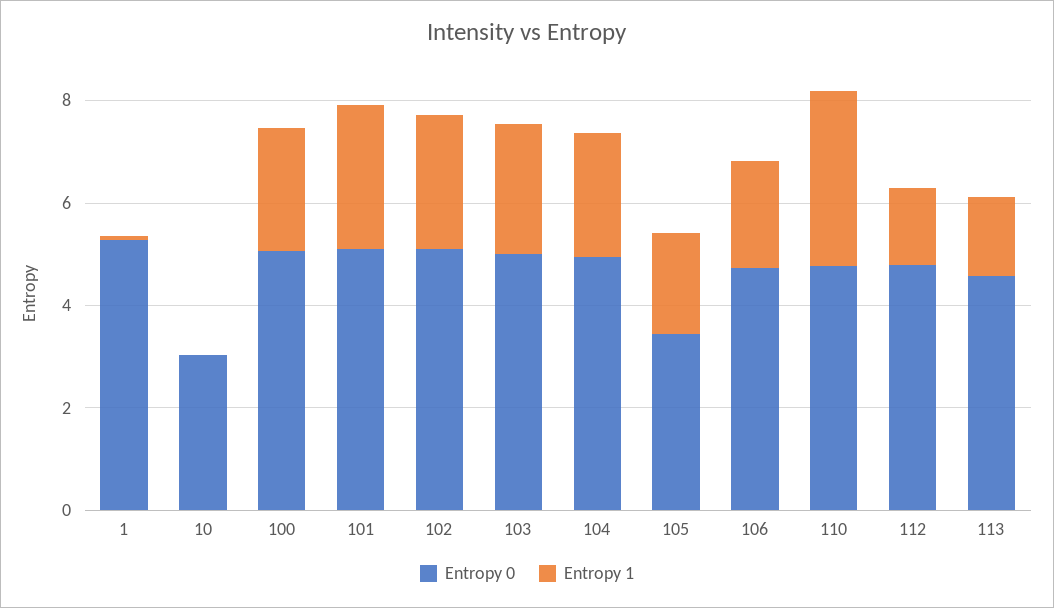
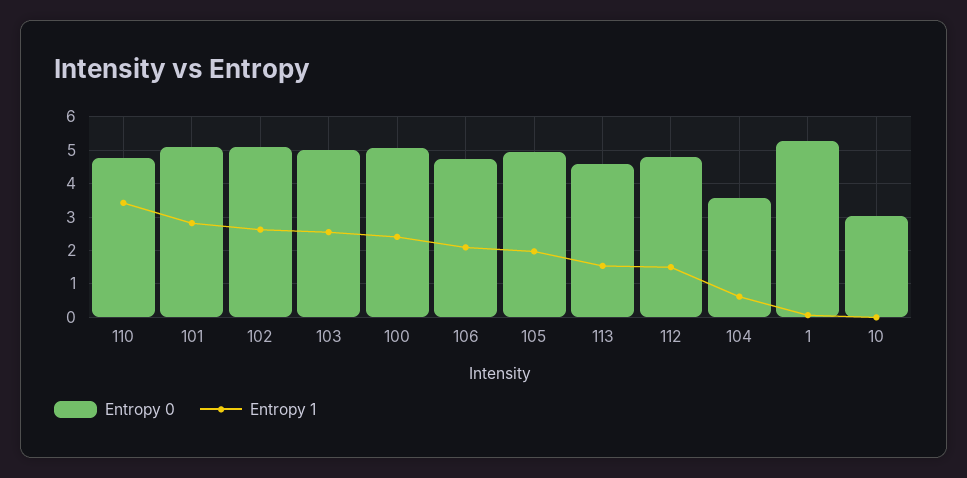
Entropy 0, 104: 5 -> 3.6
Entropy 1, 104: 2.5 -> 0.6
Entropy 0, 105: 3.5 -> 5

